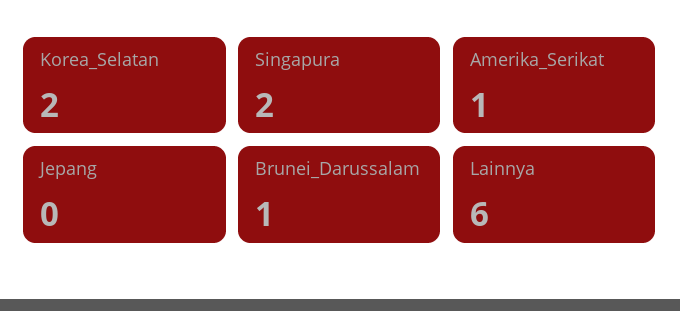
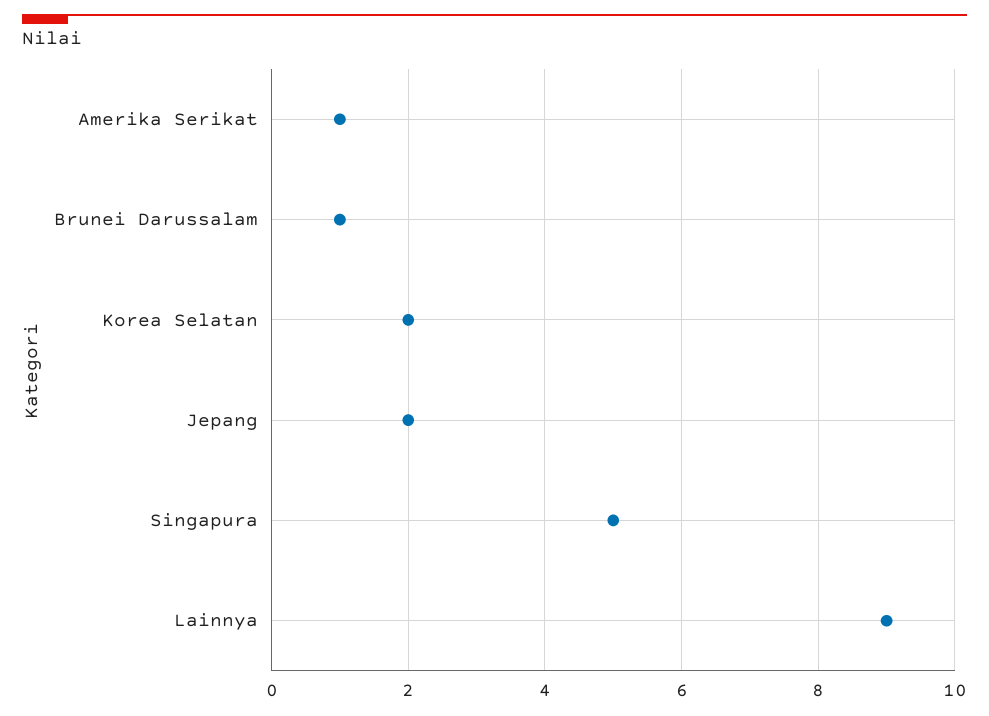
Singapura: 2 -> 5
Jepang: 0 -> 2
Lainnya: 6 -> 9

